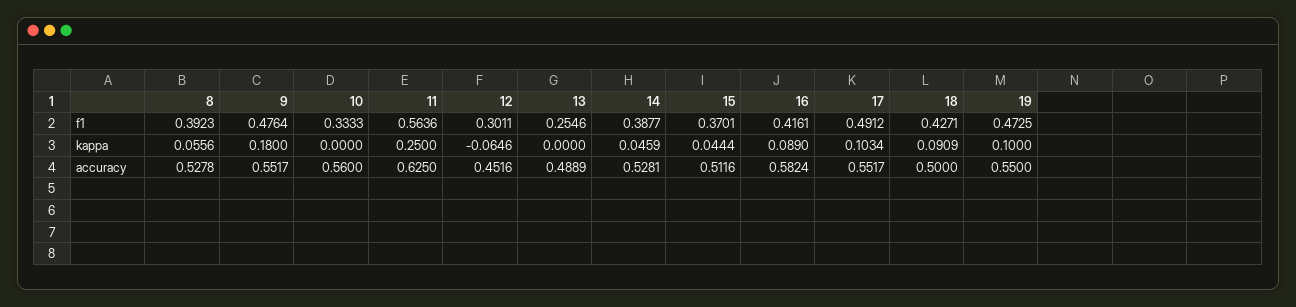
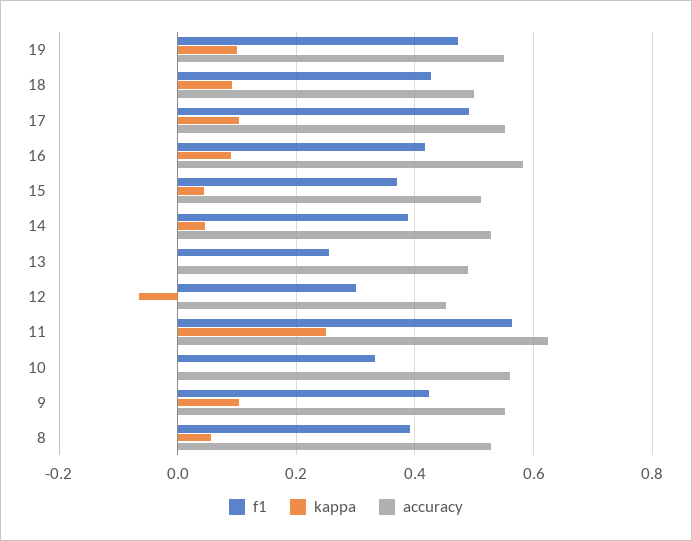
f1, 9: 0.4764 -> 0.42
kappa, 9: 0.18 -> 0.1

